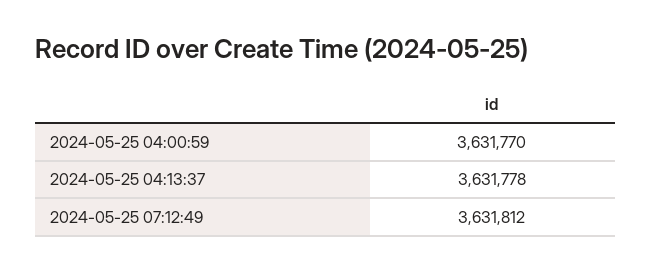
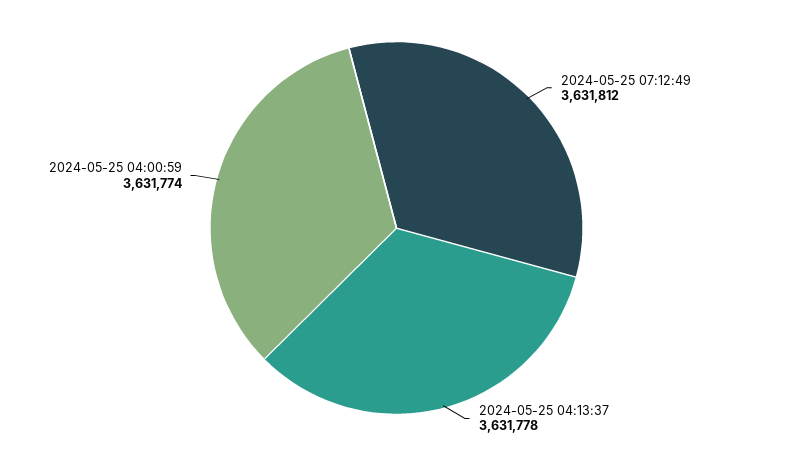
2024-05-25 04:00:59: 3631770 -> 3631774

